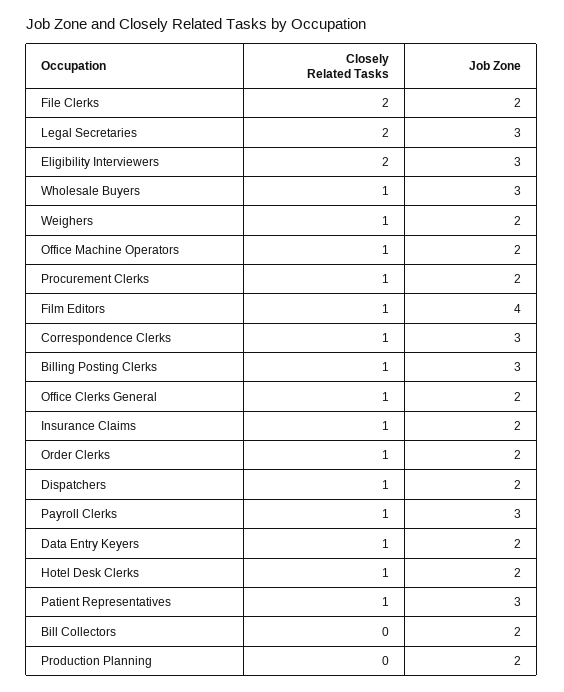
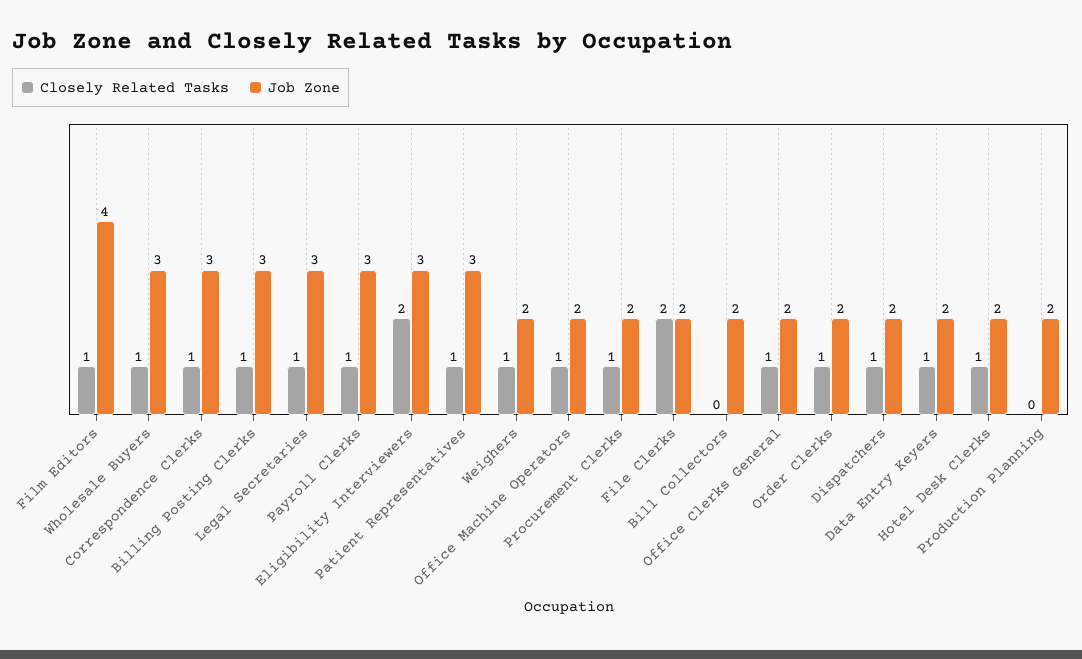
Closely Related Tasks, Legal Secretaries: 2 -> 1
Closely Related Tasks, Insurance Claims: 1 -> none
Job Zone, Insurance Claims: 2 -> none

